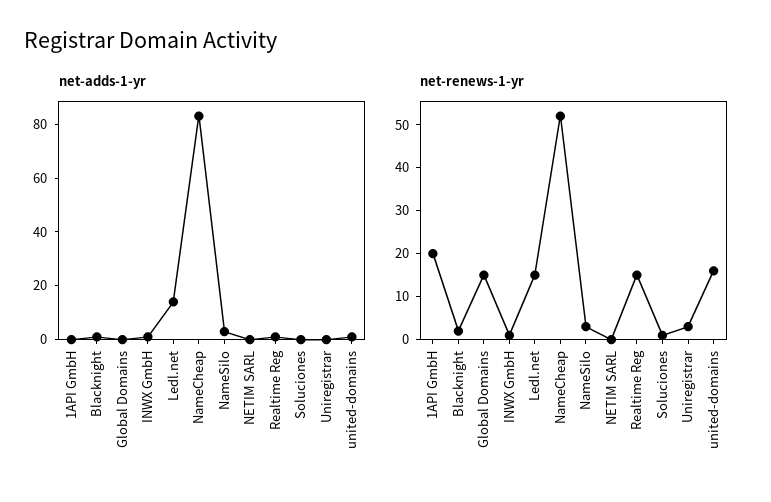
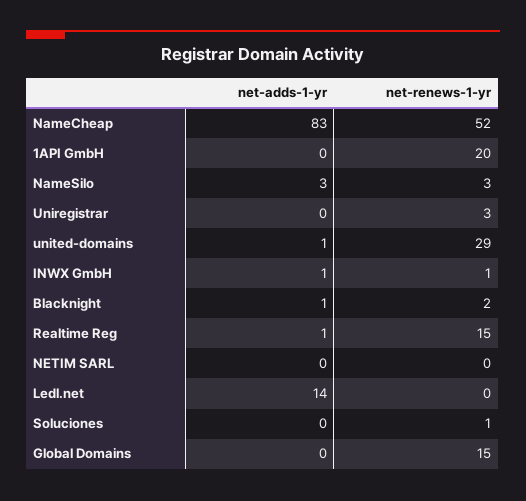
net-renews-1-yr, Ledl.net: 15 -> 0
net-renews-1-yr, united-domains: 15 -> 29

